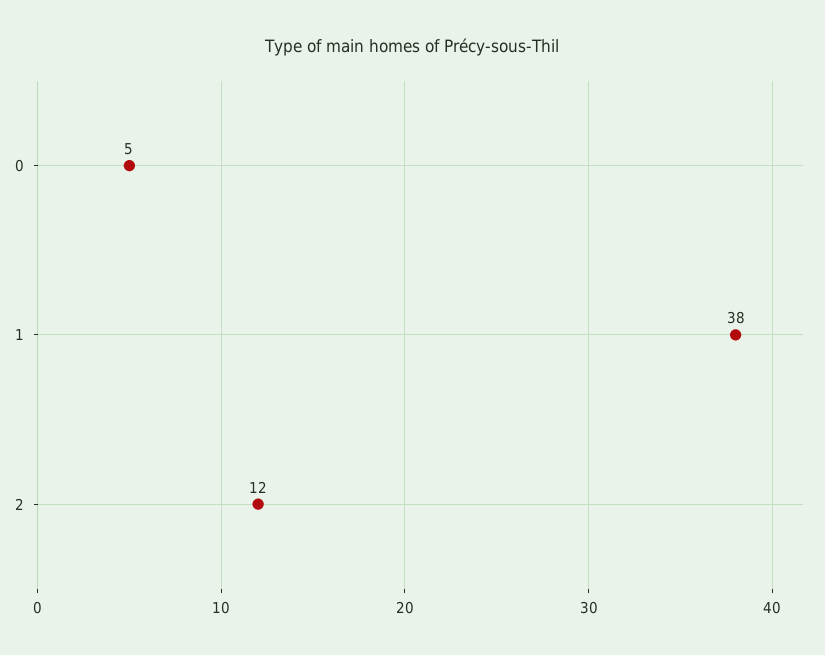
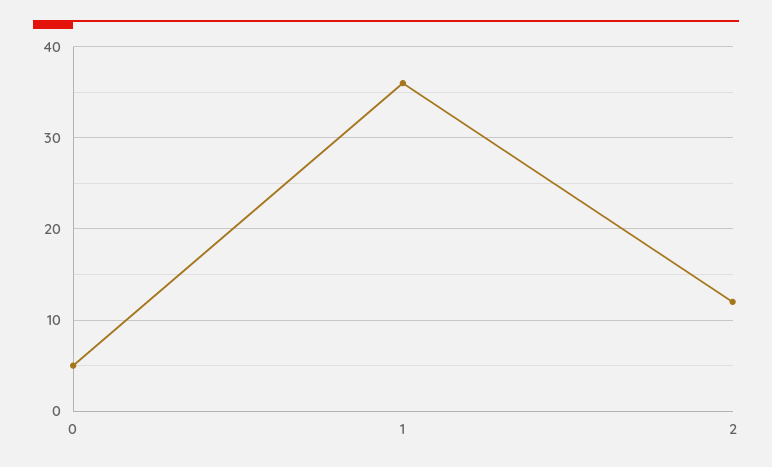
1: 38 -> 36

